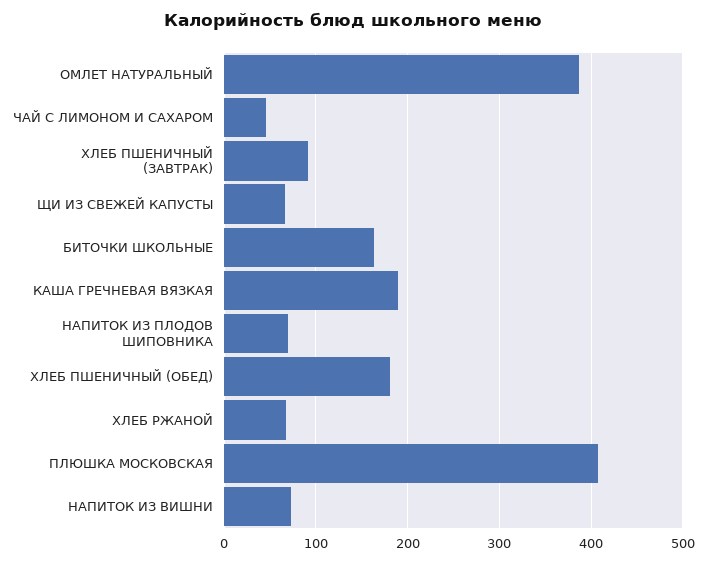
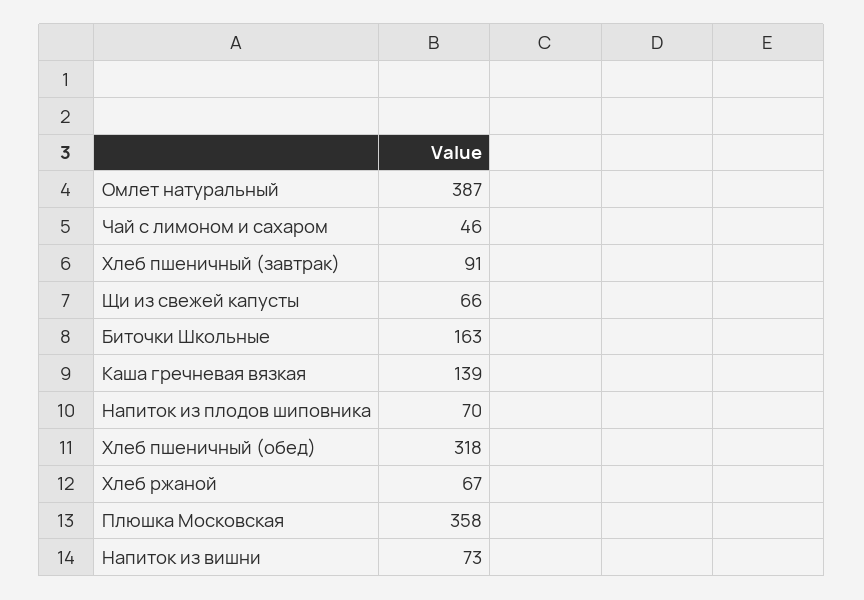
КАША ГРЕЧНЕВАЯ ВЯЗКАЯ: 190 -> 139
ХЛЕБ ПШЕНИЧНЫЙ (ОБЕД): 180 -> 318
ПЛЮШКА МОСКОВСКАЯ: 410 -> 358

